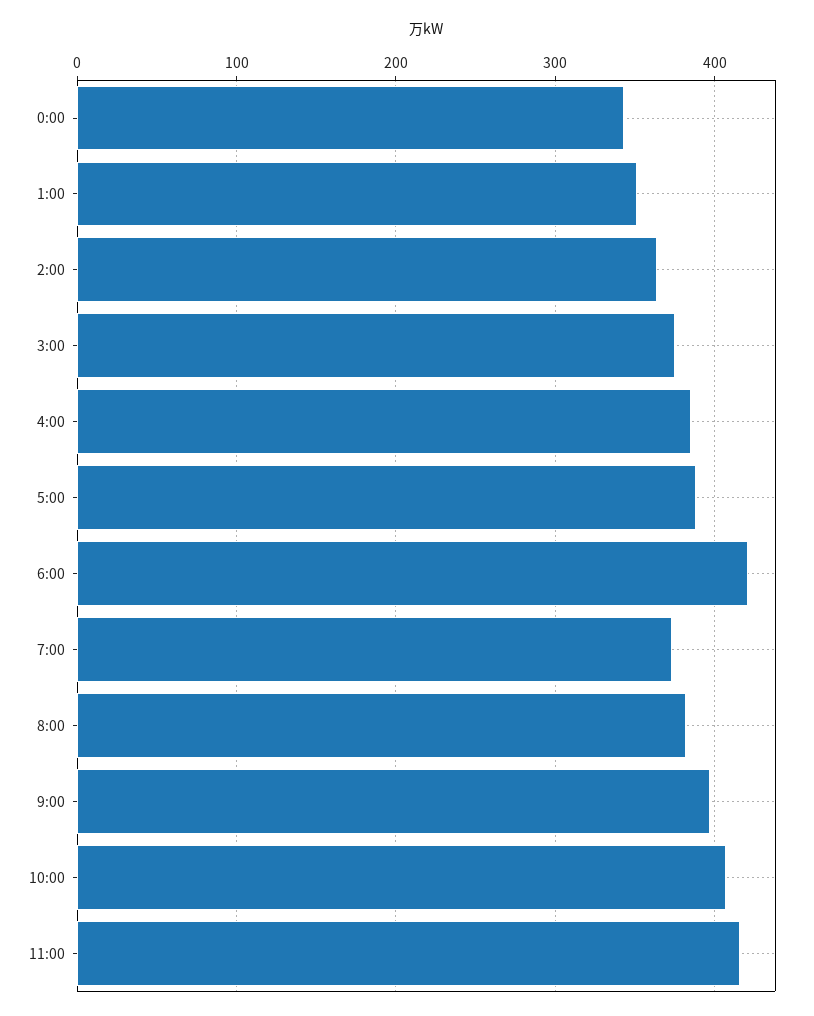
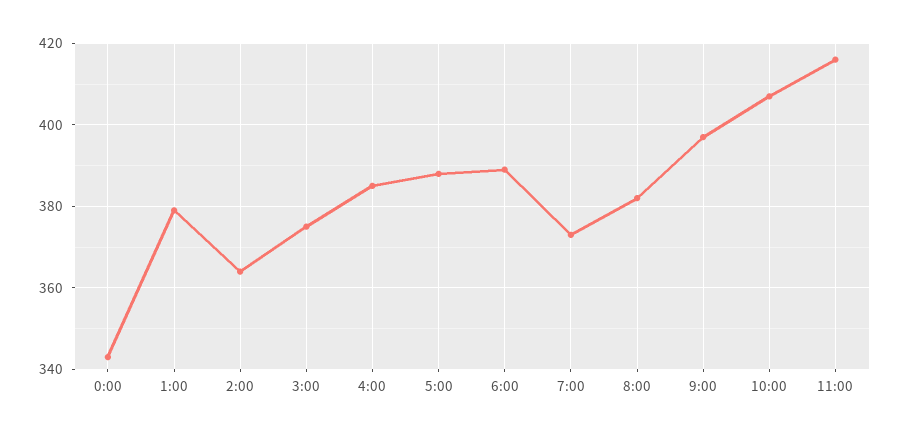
1:00: 350 -> 380
6:00: 420 -> 390

